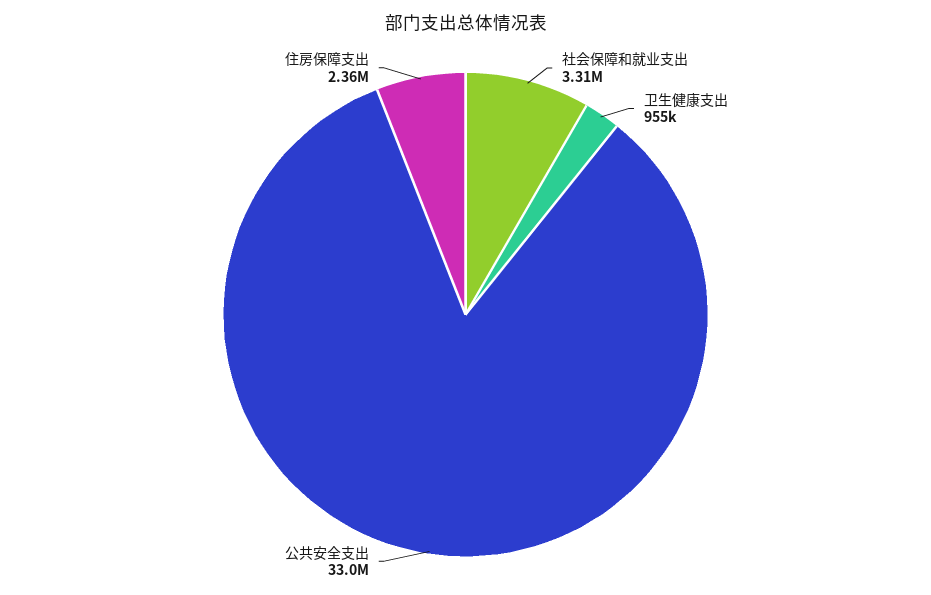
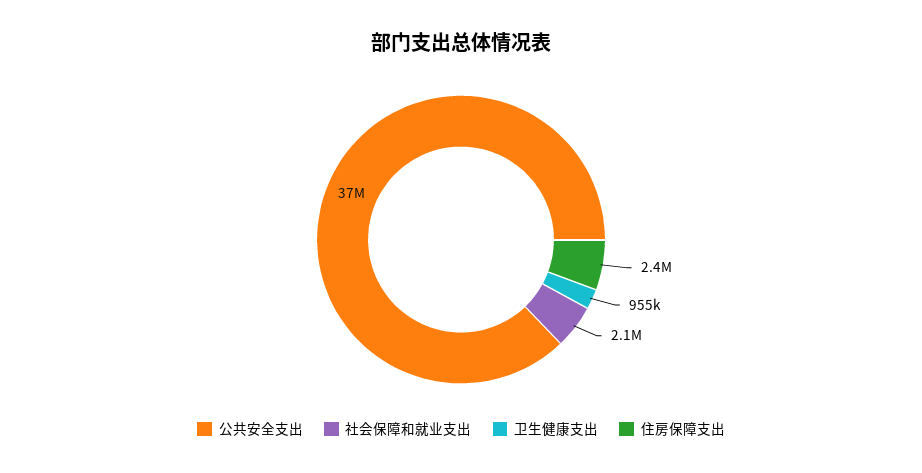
社会保障和就业支出: 3310000 -> 2100000
公共安全支出: 33000000 -> 37000000

